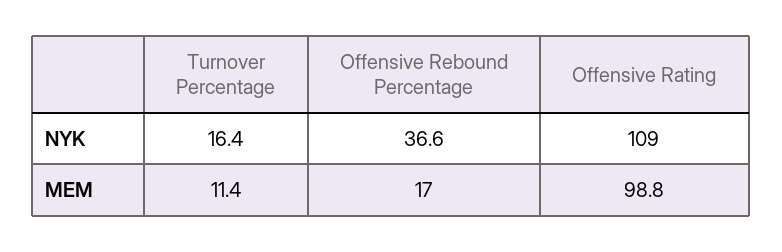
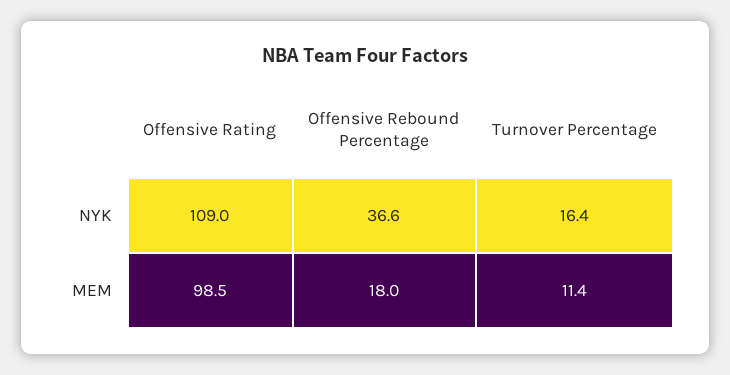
Offensive Rebound Percentage, MEM: 17 -> 18
Offensive Rating, MEM: 98.8 -> 98.5

